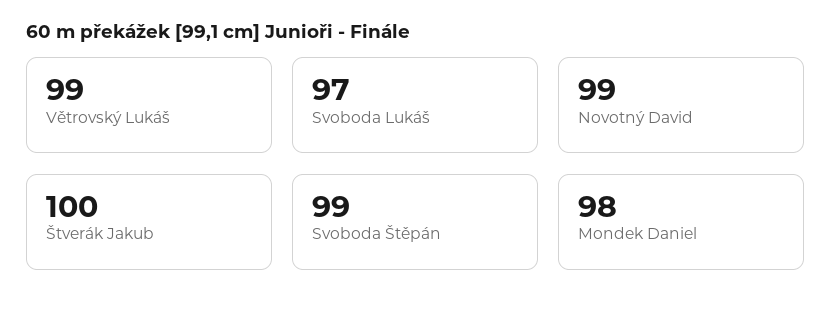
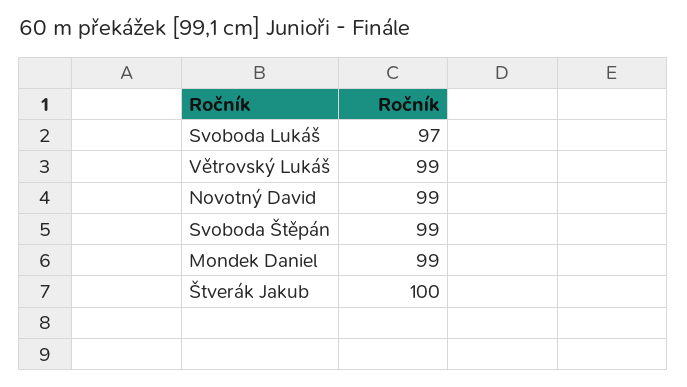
Mondek Daniel: 98 -> 99

